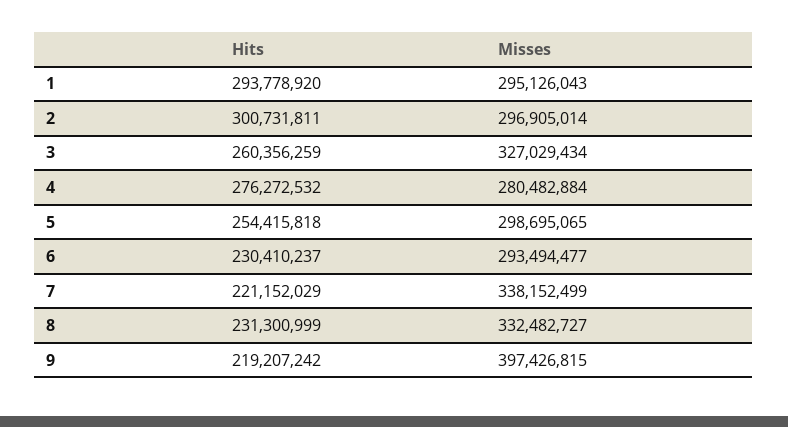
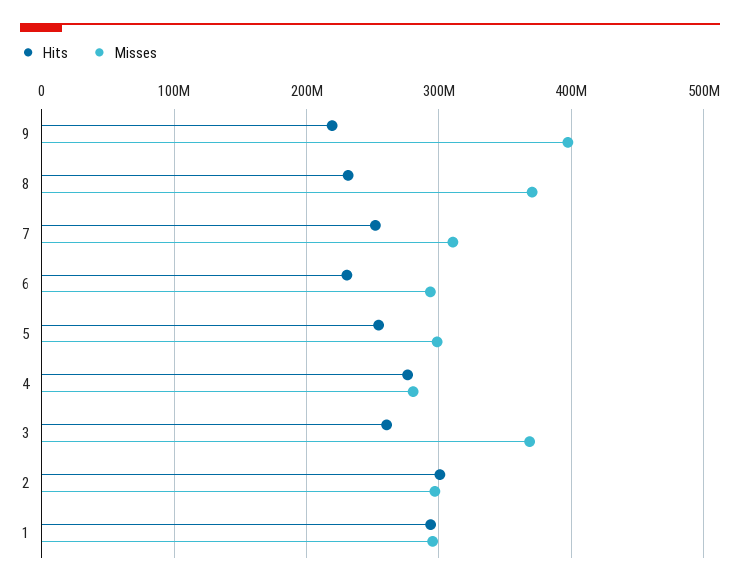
Misses, 3: 327029434 -> 370000000
Hits, 7: 221152029 -> 250000000
Misses, 7: 338152499 -> 310000000
Misses, 8: 332482727 -> 370000000

